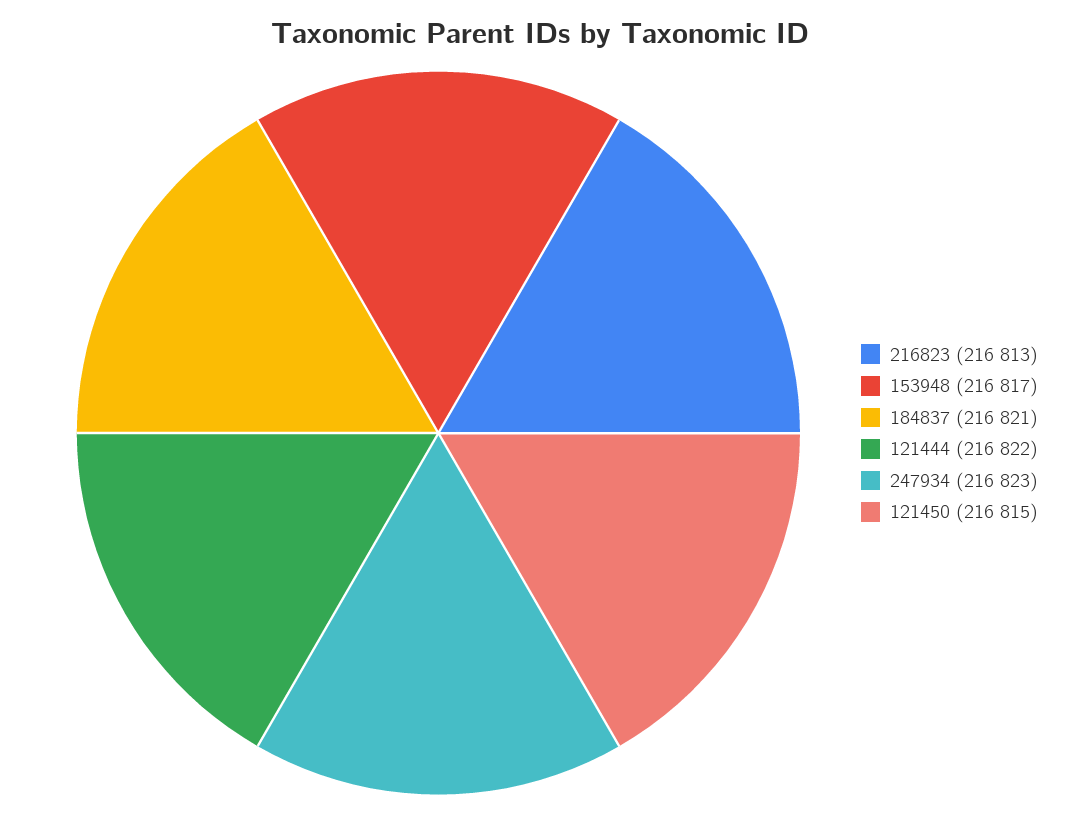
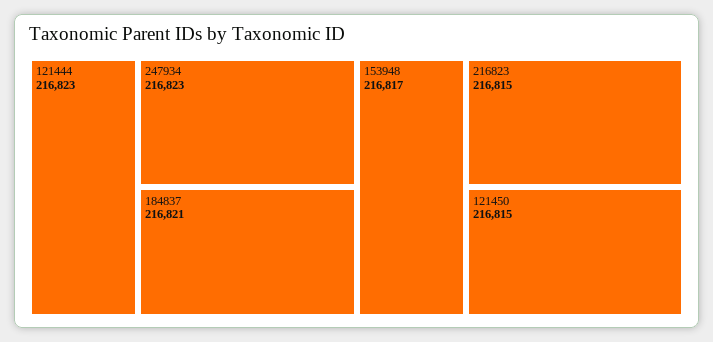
216823: 216813 -> 216815
121444: 216822 -> 216823

